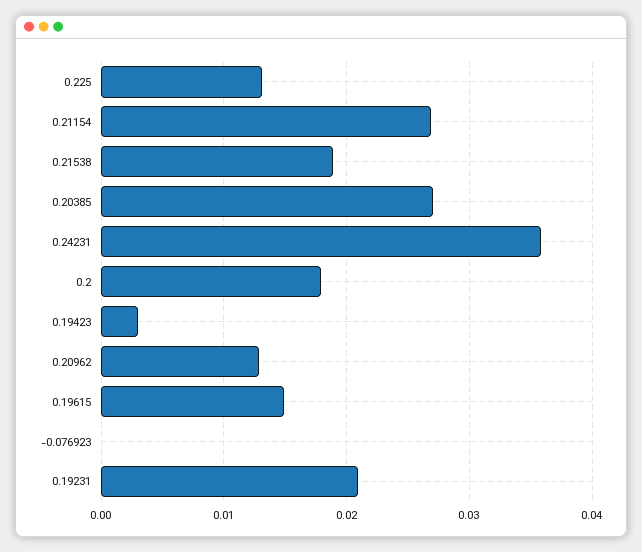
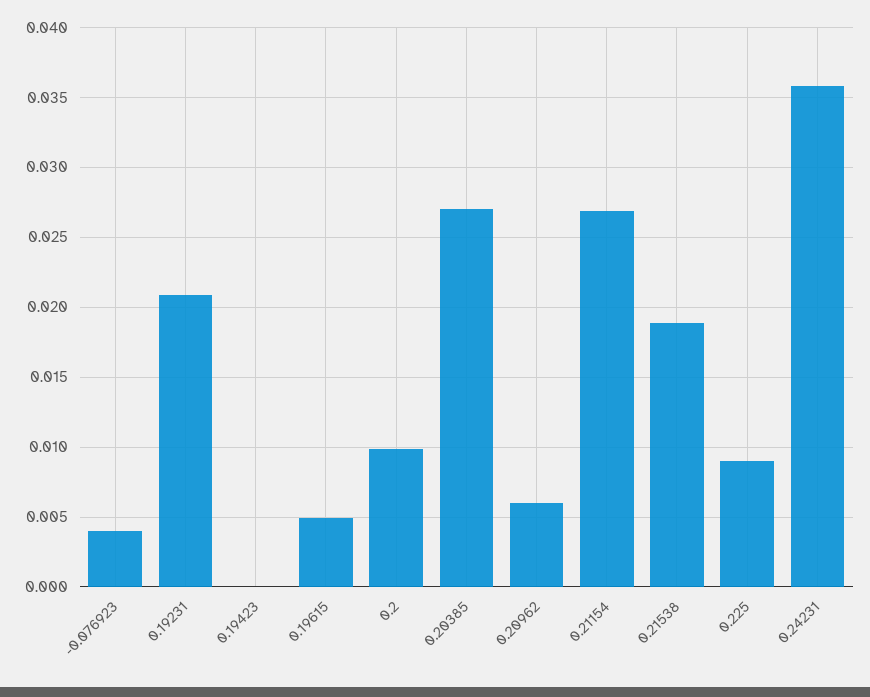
0.225: 0.013 -> 0.009
0.2: 0.018 -> 0.01
0.19423: 0.003 -> 0
0.20962: 0.013 -> 0.006
0.19615: 0.015 -> 0.005
-0.076923: 0 -> 0.004

